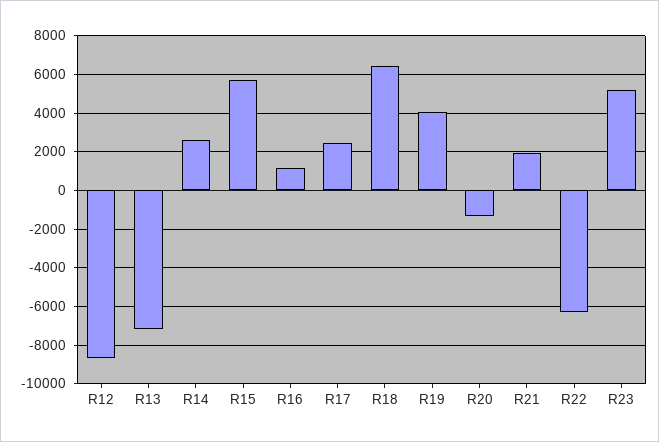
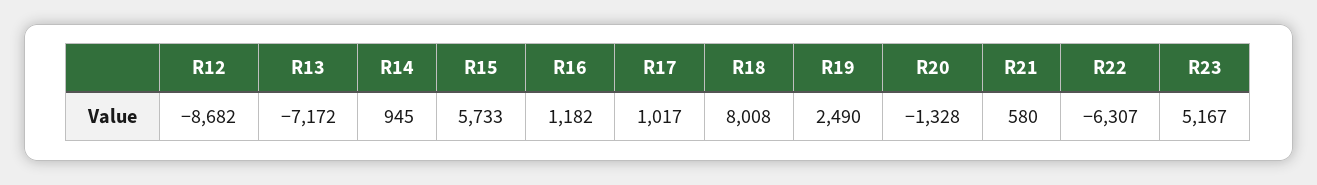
R14: 2500 -> 945
R17: 2500 -> 1017
R18: 6500 -> 8008
R19: 4000 -> 2490
R21: 2000 -> 580

